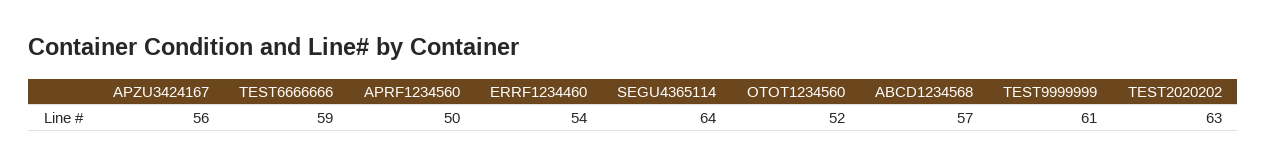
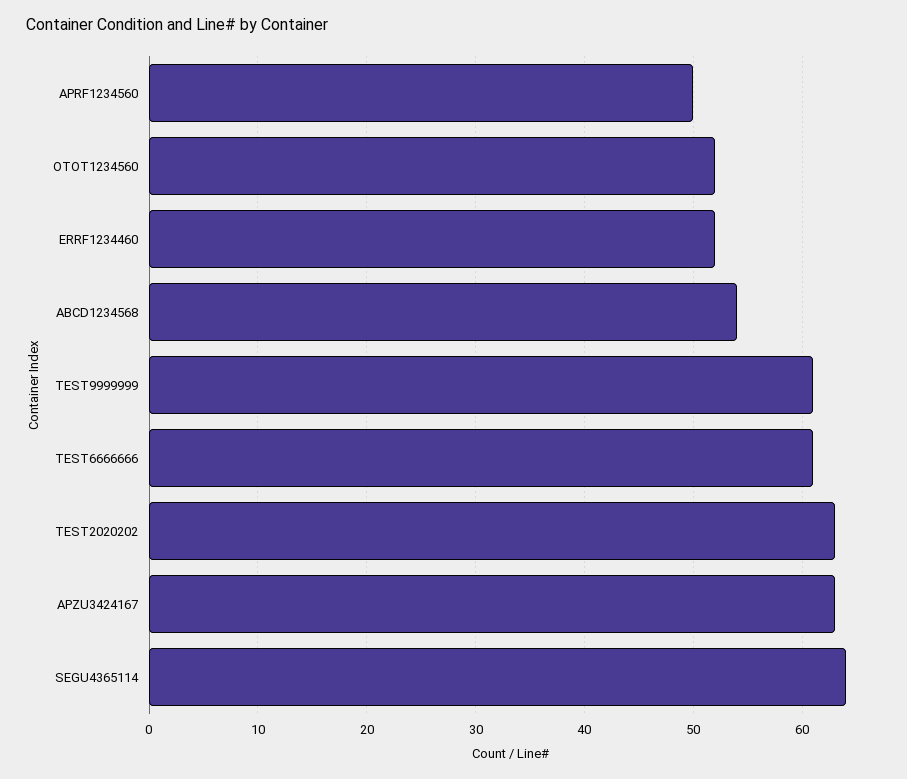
APZU3424167: 56 -> 63
TEST6666666: 59 -> 61
ERRF1234460: 54 -> 52
ABCD1234568: 57 -> 54

